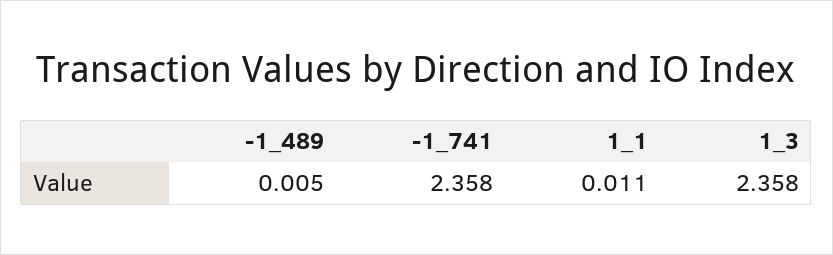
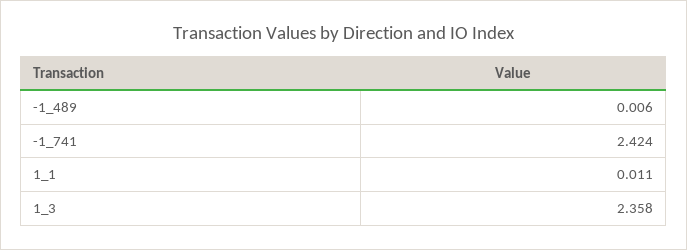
-1_489: 0.005 -> 0.006
-1_741: 2.358 -> 2.424

